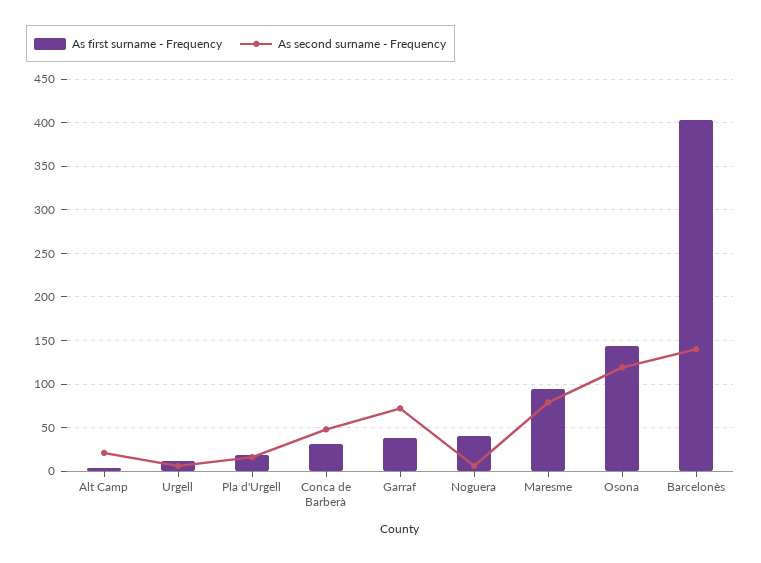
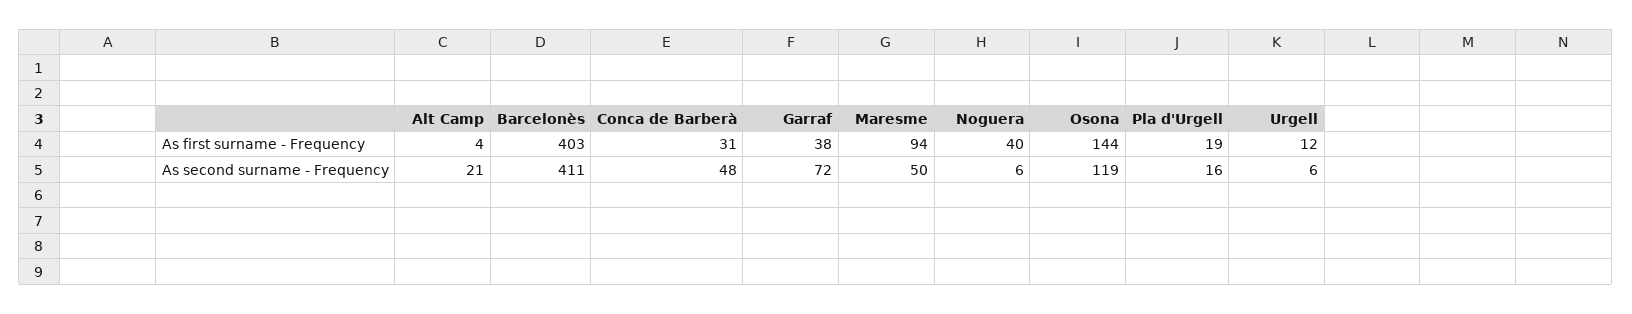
As second surname - Frequency, Maresme: 80 -> 50
As second surname - Frequency, Barcelonès: 140 -> 411

